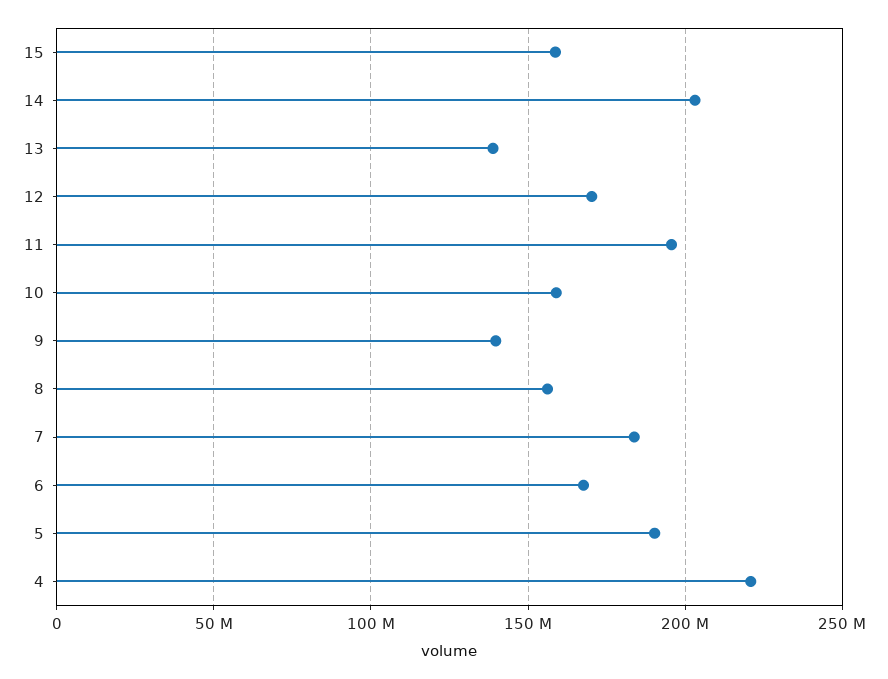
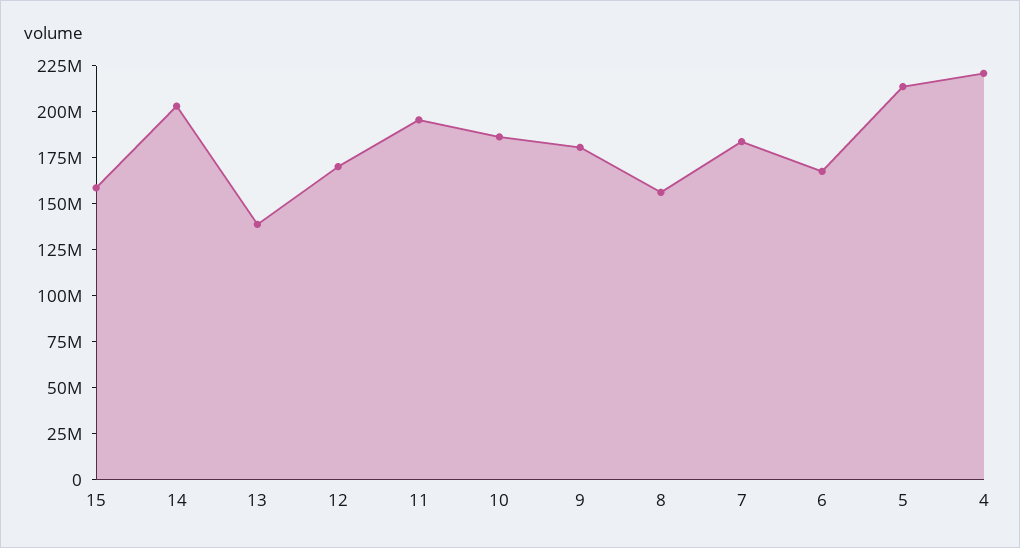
10: 160000000 -> 185000000
9: 140000000 -> 180000000
5: 190000000 -> 215000000

